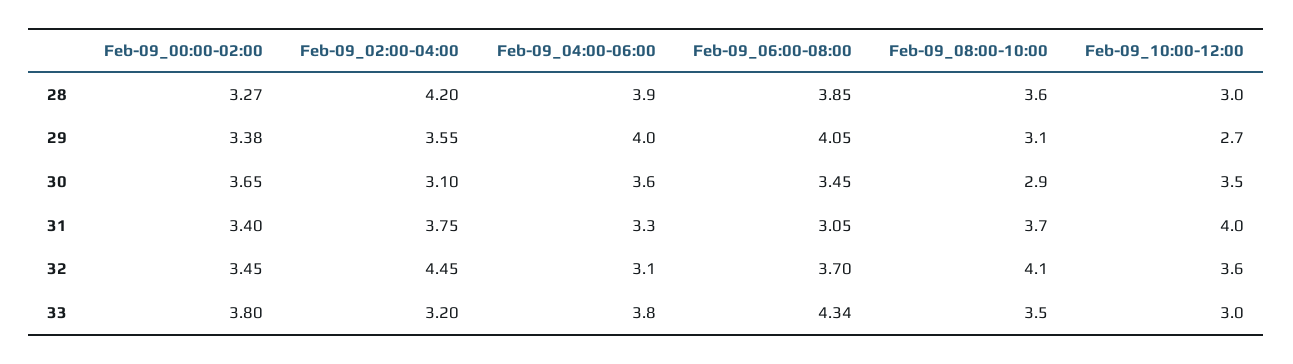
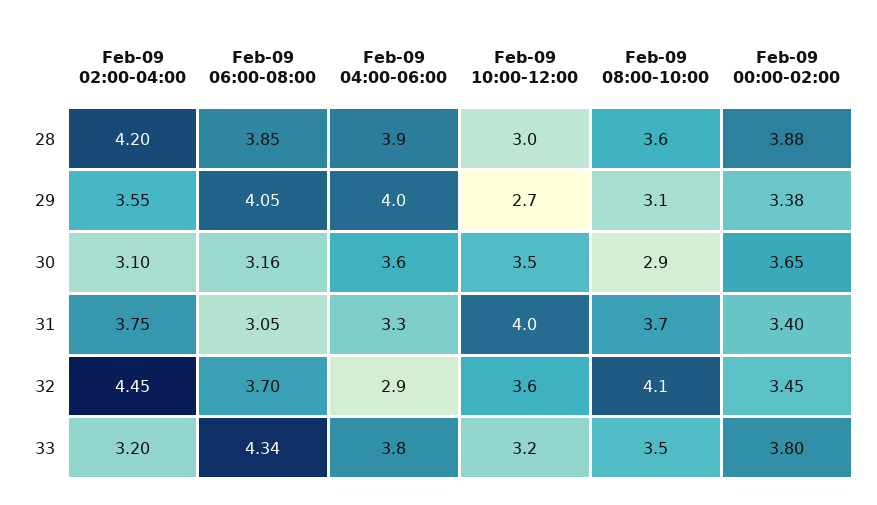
Feb-09_00:00-02:00, 28: 3.27 -> 3.88
Feb-09_06:00-08:00, 30: 3.45 -> 3.16
Feb-09_04:00-06:00, 32: 3.1 -> 2.9
Feb-09_10:00-12:00, 33: 3 -> 3.2

